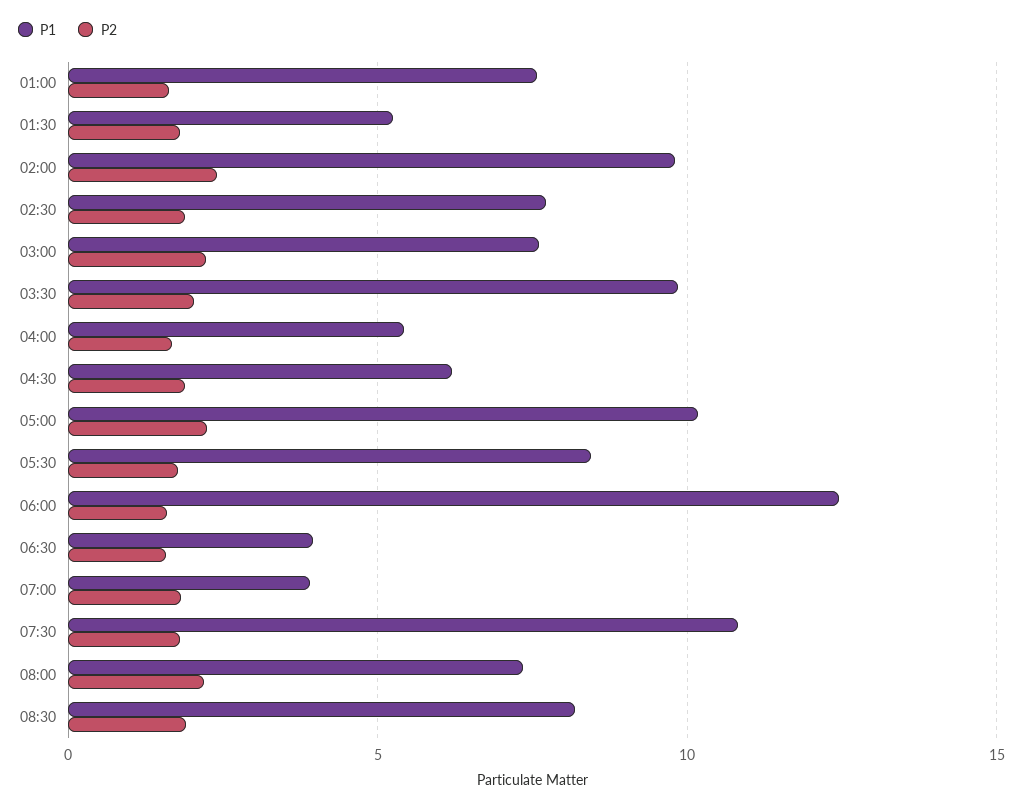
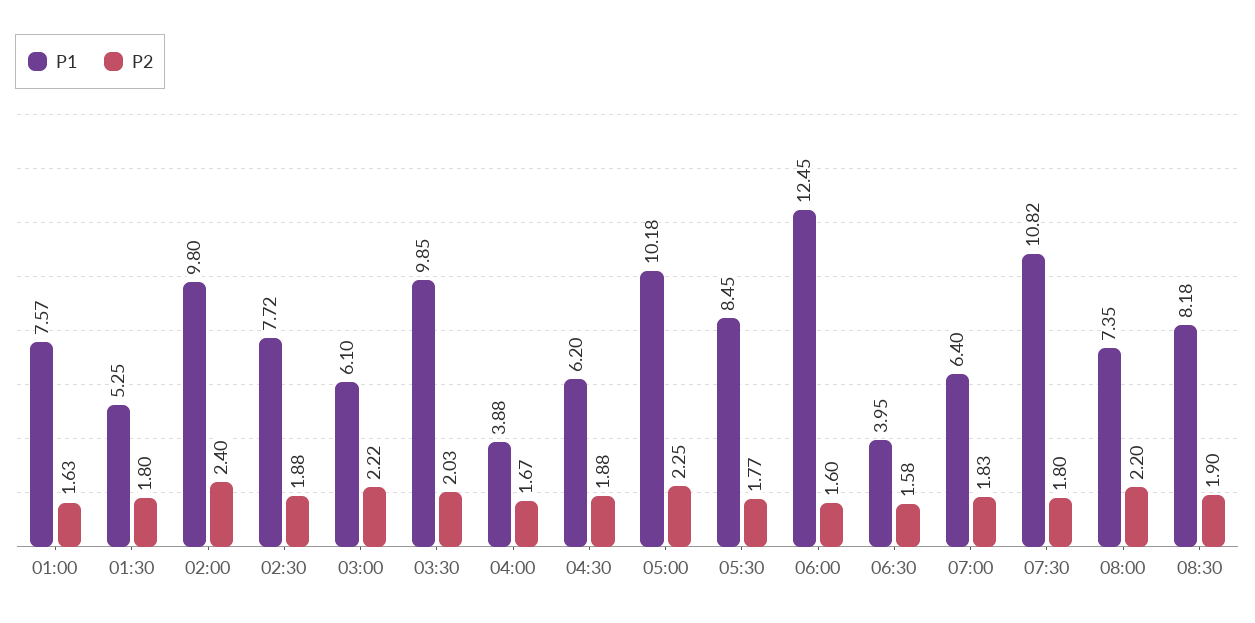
P1, 03:00: 7.5 -> 6.1
P1, 04:00: 5.5 -> 3.88
P1, 07:00: 4 -> 6.4

